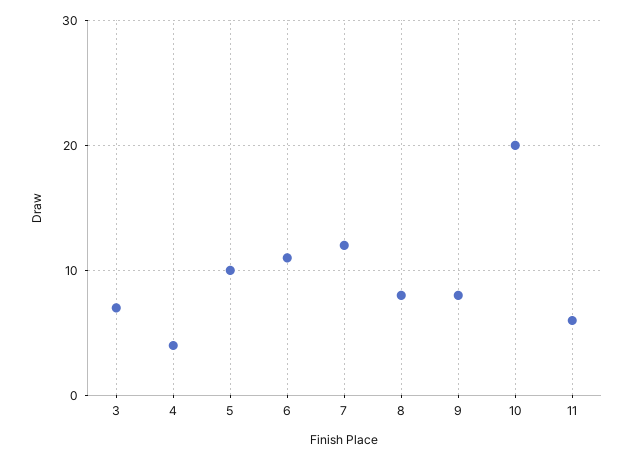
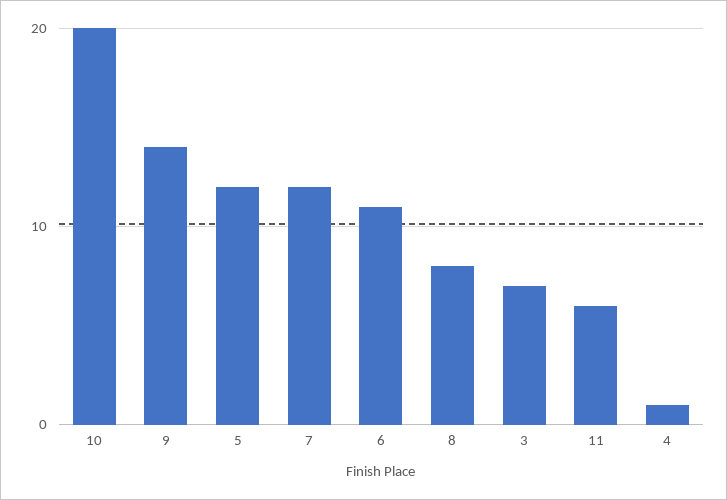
4: 4 -> 1
5: 10 -> 12
9: 8 -> 14

